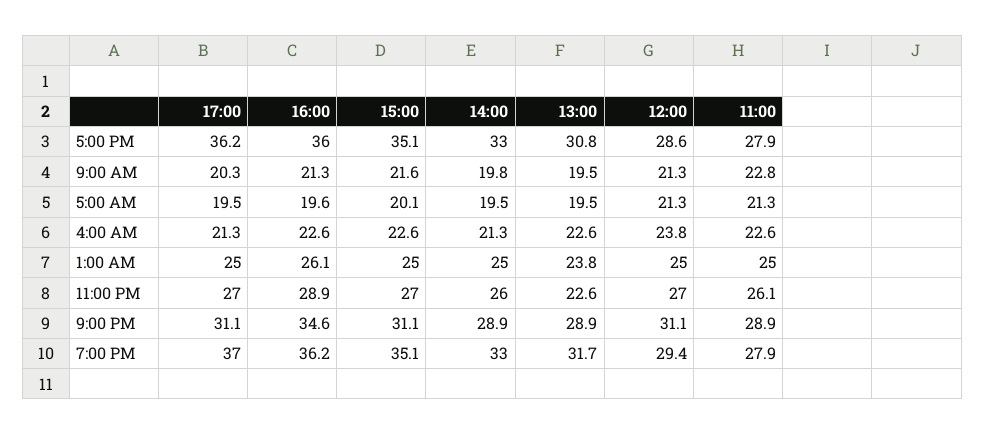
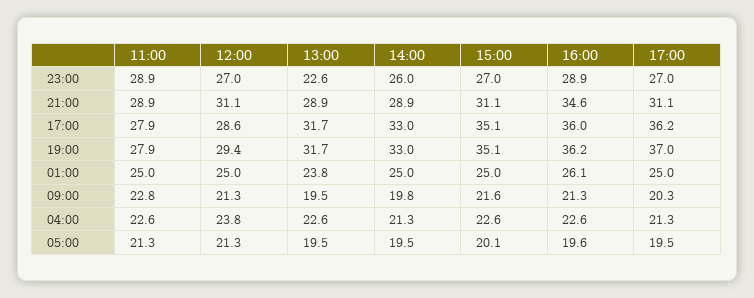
13:00, 5:00 PM: 30.8 -> 31.7
11:00, 11:00 PM: 26.1 -> 28.9

